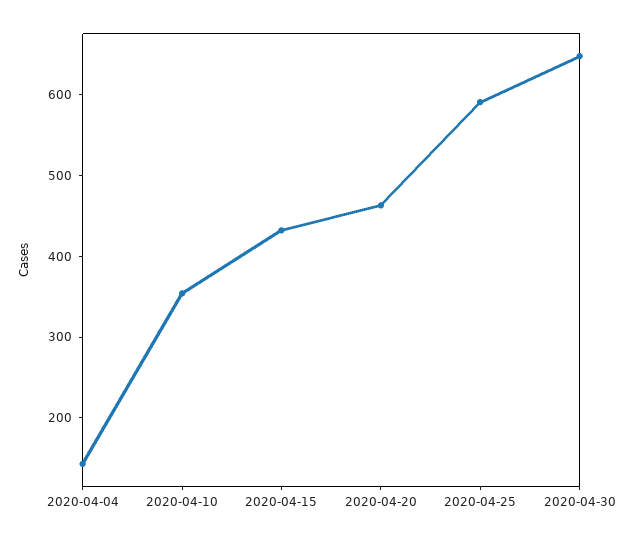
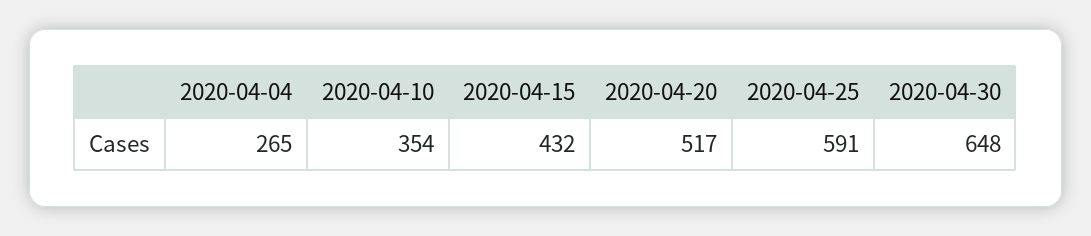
2020-04-04: 140 -> 265
2020-04-20: 460 -> 517

